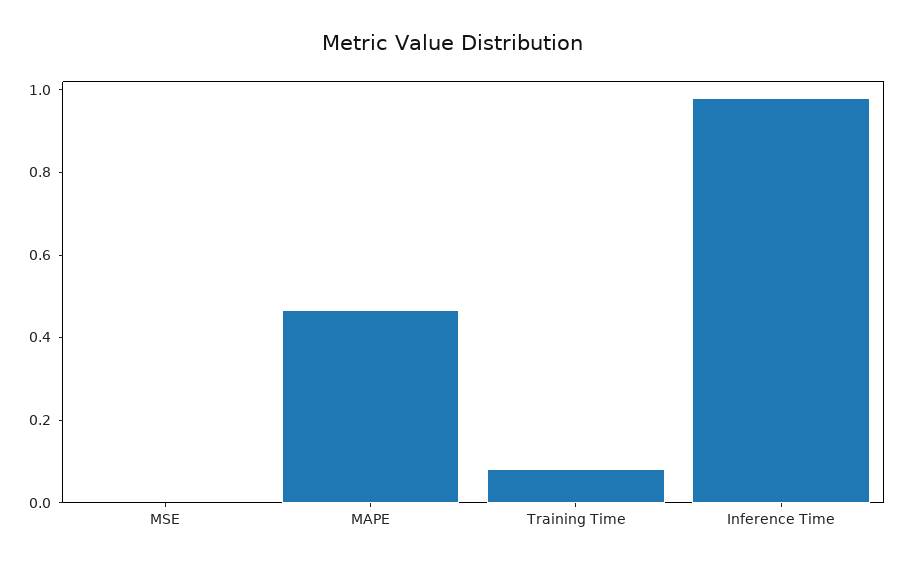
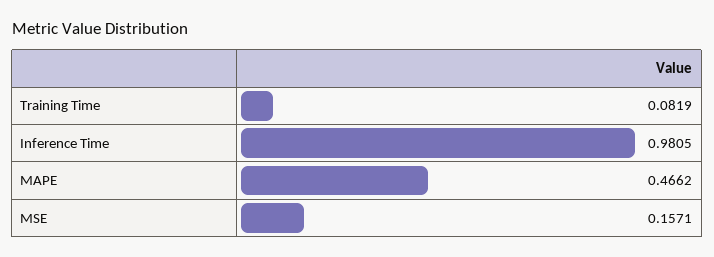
MSE: 0 -> 0.1571

